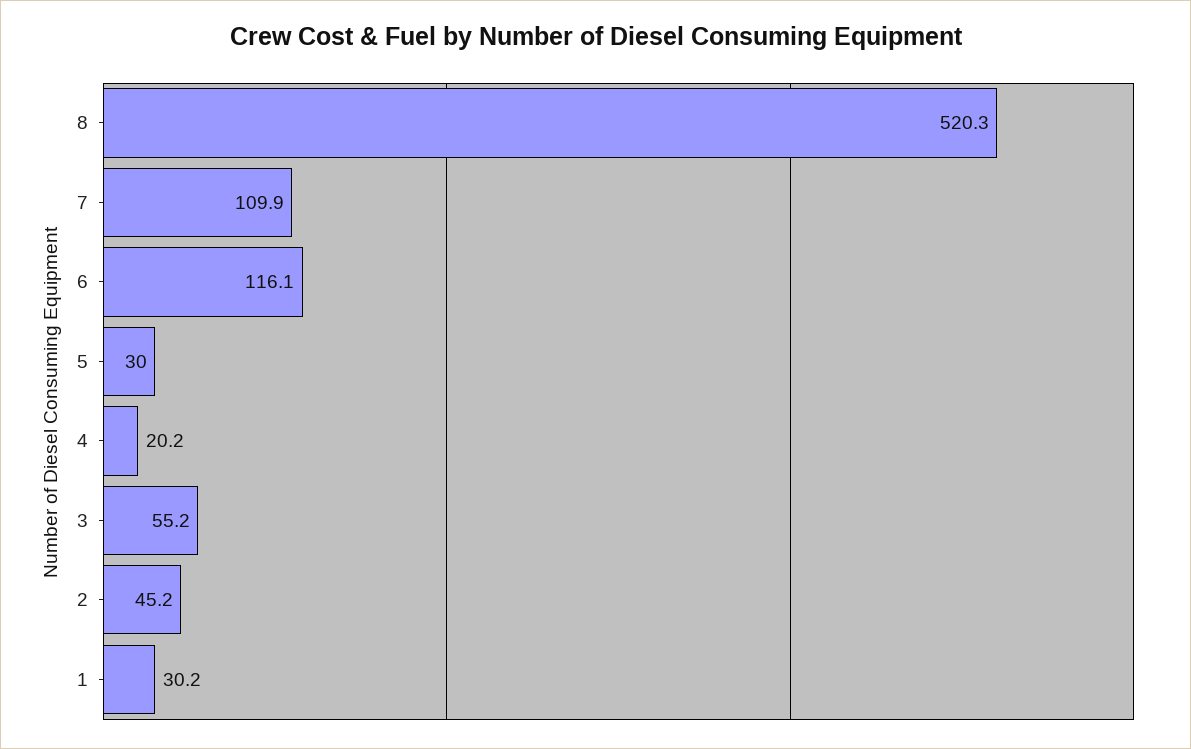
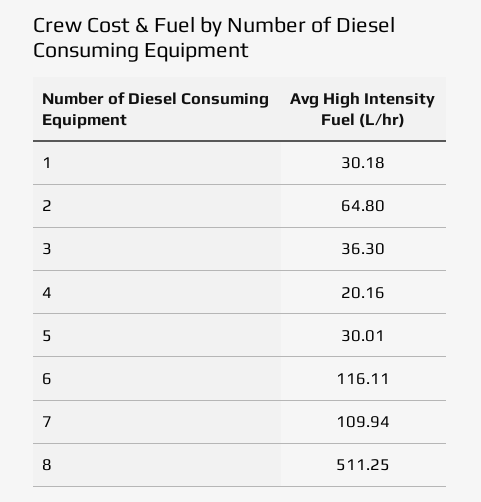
8: 520.3 -> 511.25
3: 55.2 -> 36.3
2: 45.2 -> 64.8

